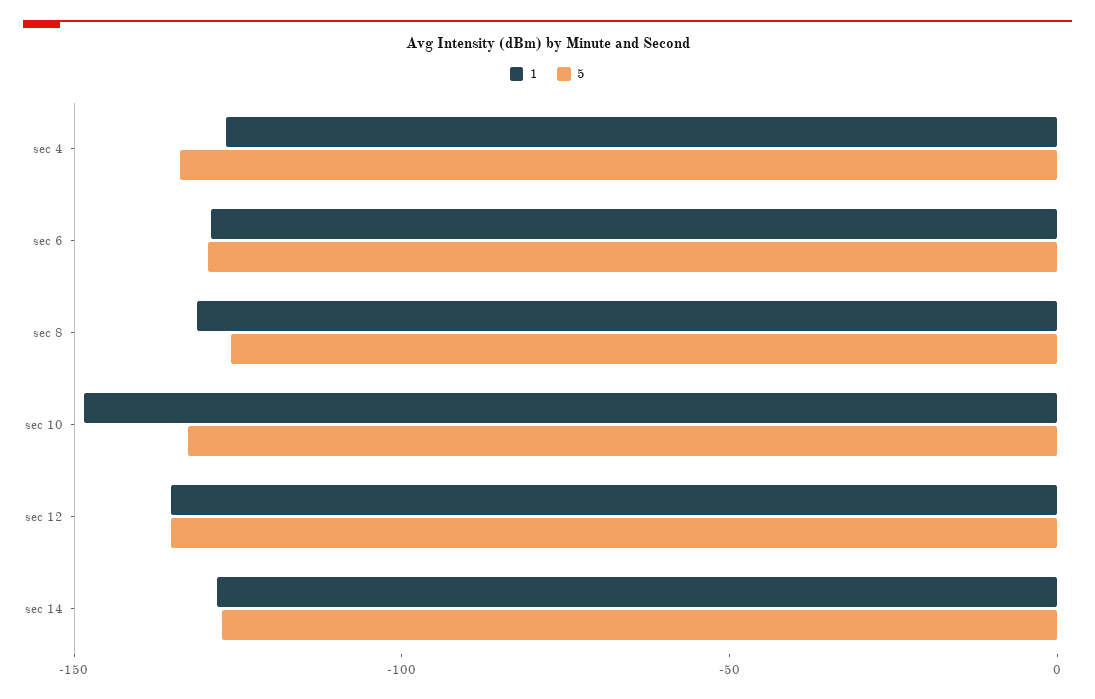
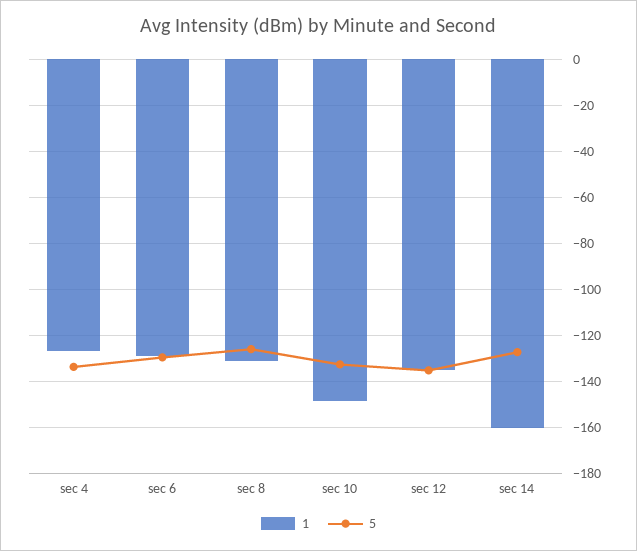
1, sec 14: -130 -> -160

